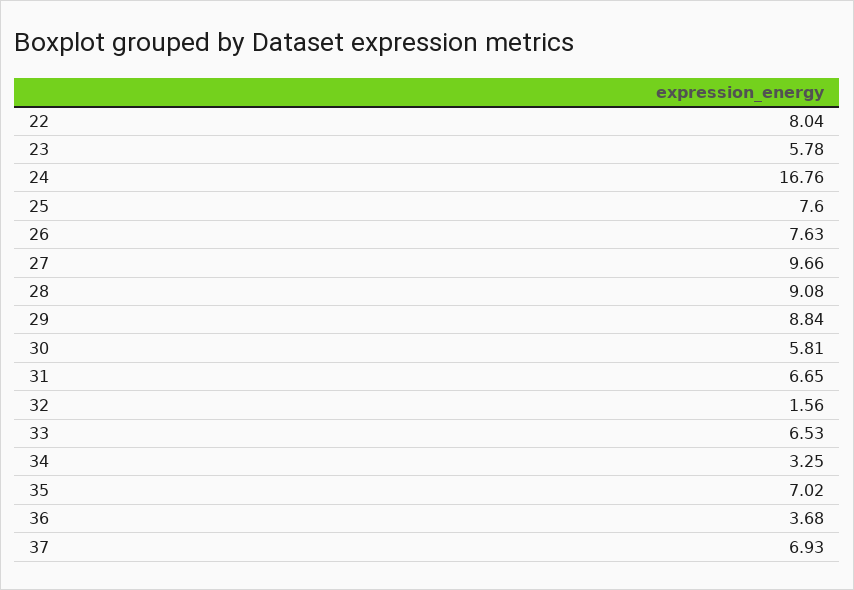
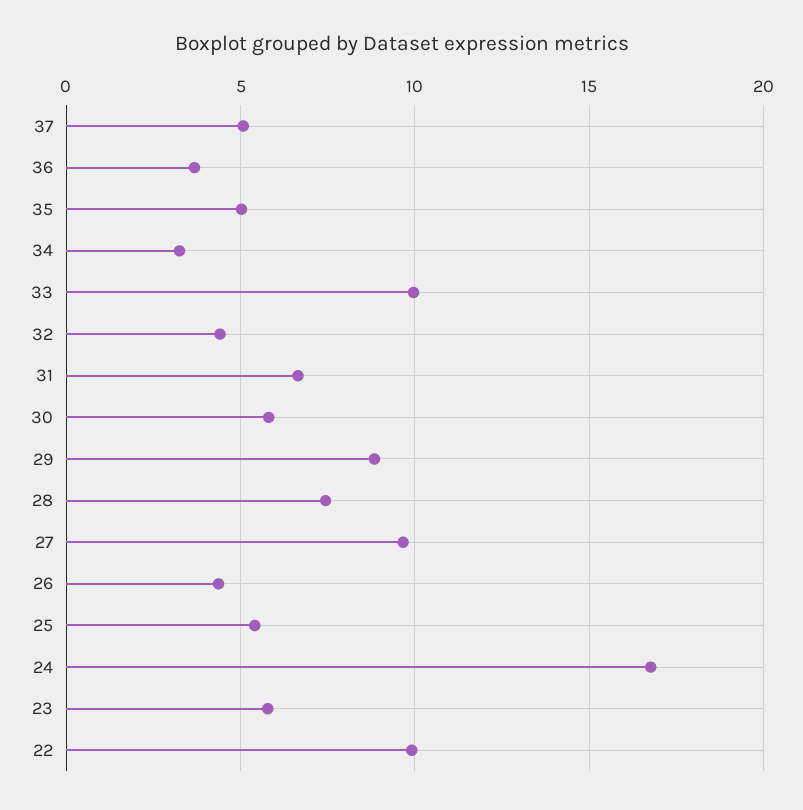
22: 8.04 -> 10
25: 7.6 -> 5.5
26: 7.63 -> 4.5
28: 9.08 -> 7.5
32: 1.56 -> 4.5
33: 6.53 -> 10
35: 7.02 -> 5
37: 6.93 -> 5

